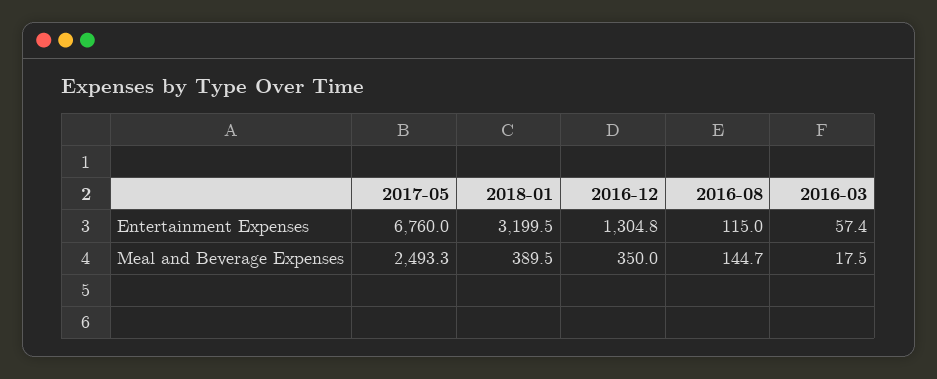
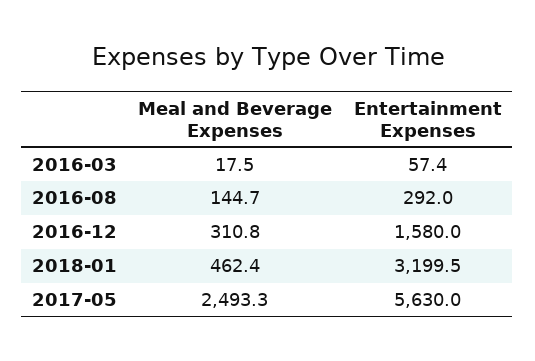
2017-05, Entertainment Expenses: 6760 -> 5630
2016-12, Entertainment Expenses: 1304.8 -> 1580
2016-08, Entertainment Expenses: 115 -> 292
2018-01, Meal and Beverage Expenses: 389.5 -> 462.4
2016-12, Meal and Beverage Expenses: 350 -> 310.8

